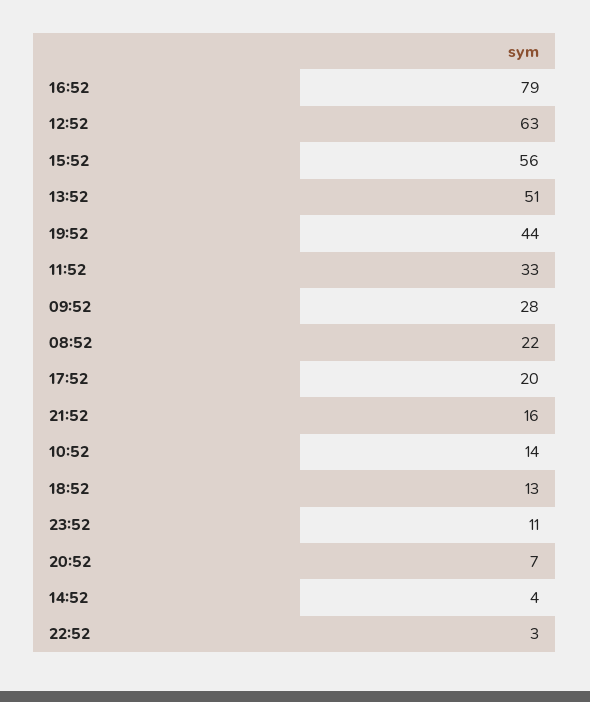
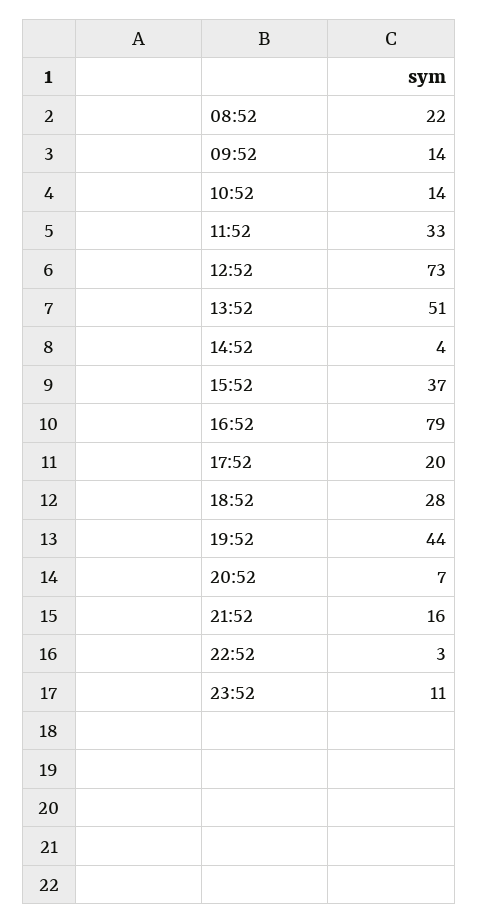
12:52: 63 -> 73
15:52: 56 -> 37
09:52: 28 -> 14
18:52: 13 -> 28

